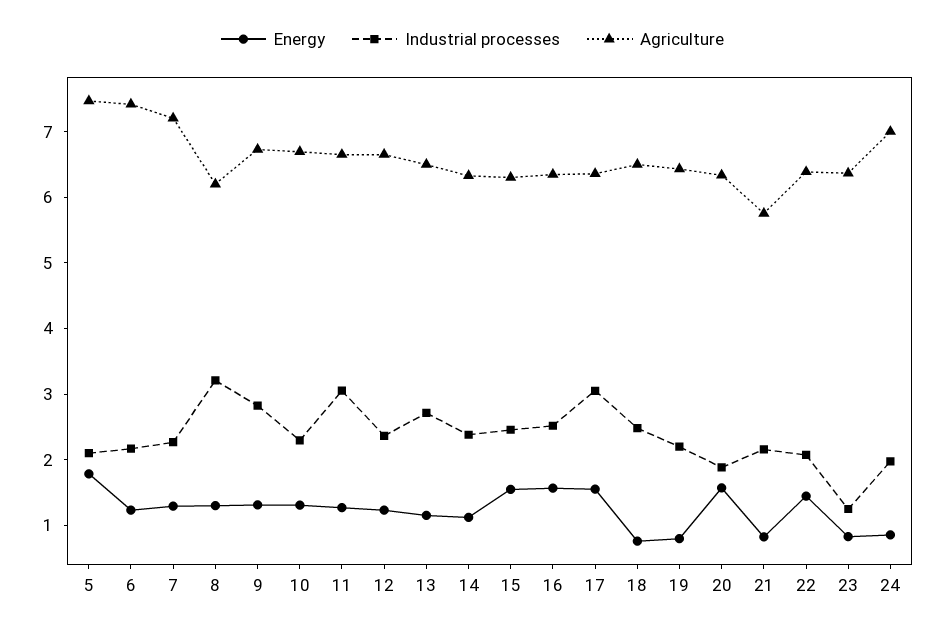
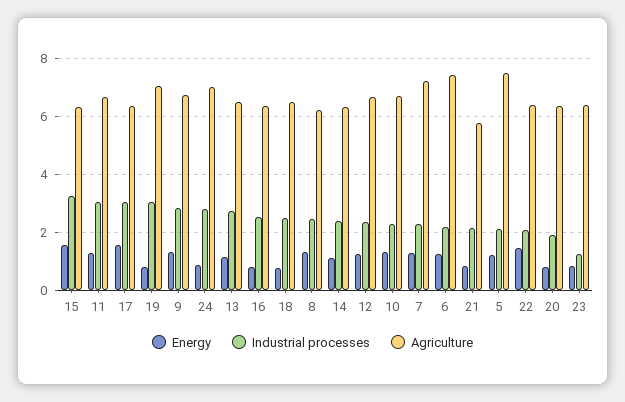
Energy, 5: 1.8 -> 1.25
Industrial processes, 8: 3.2 -> 2.5
Industrial processes, 15: 2.4 -> 3.25
Energy, 16: 1.6 -> 0.75
Industrial processes, 19: 2.2 -> 3
Agriculture, 19: 6.4 -> 7
Energy, 20: 1.6 -> 0.75
Industrial processes, 24: 2 -> 2.75

